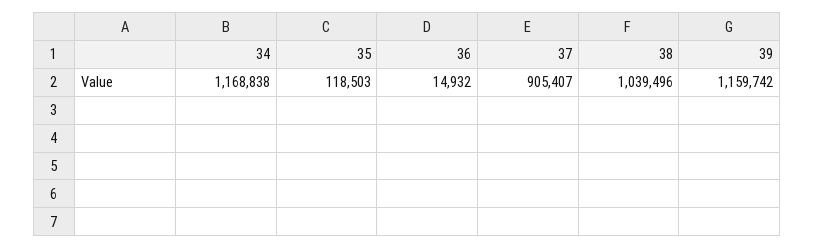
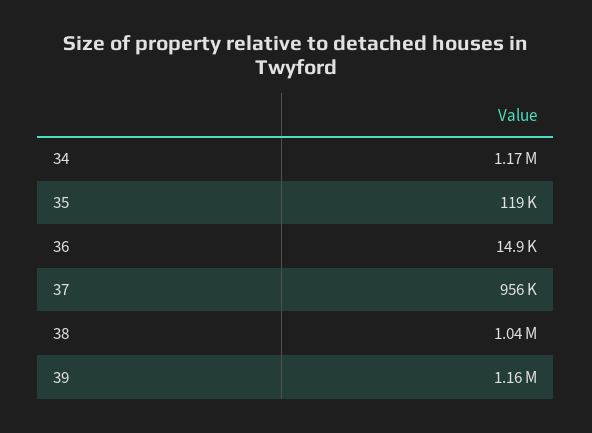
37: 905407 -> 956000

